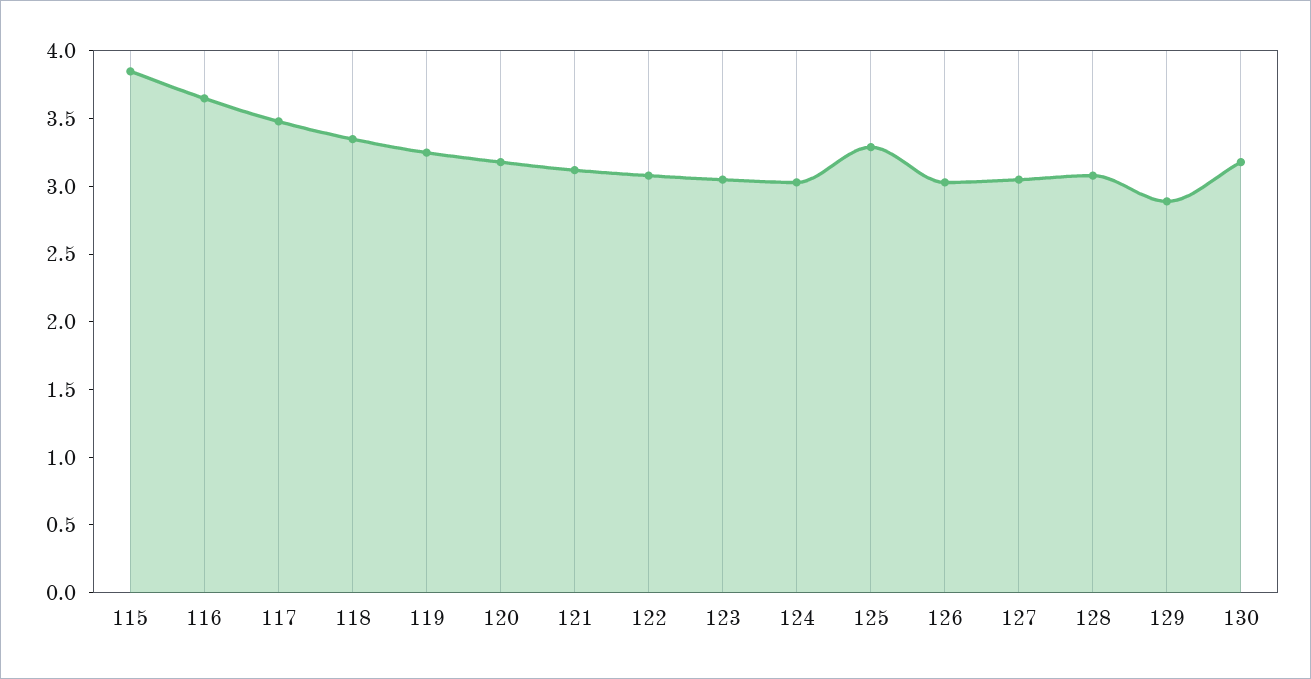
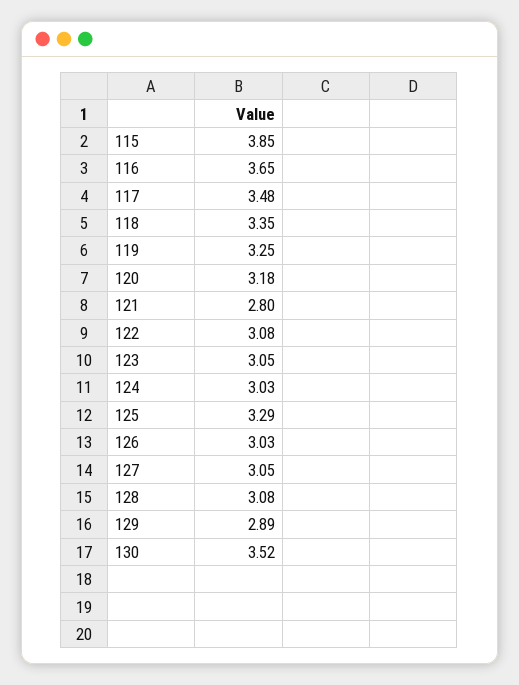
121: 3.1 -> 2.8
130: 3.2 -> 3.52

